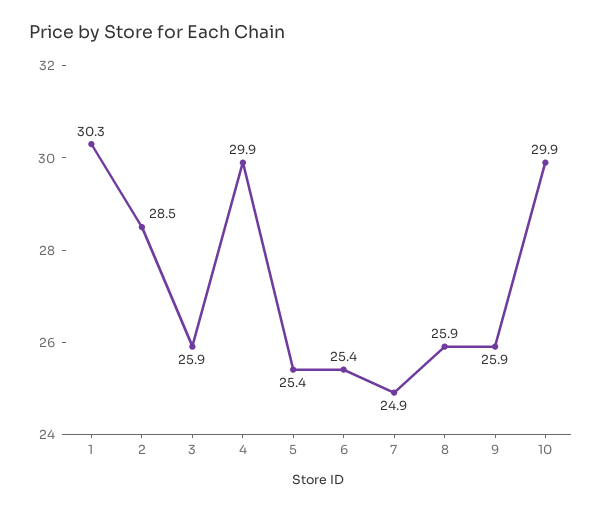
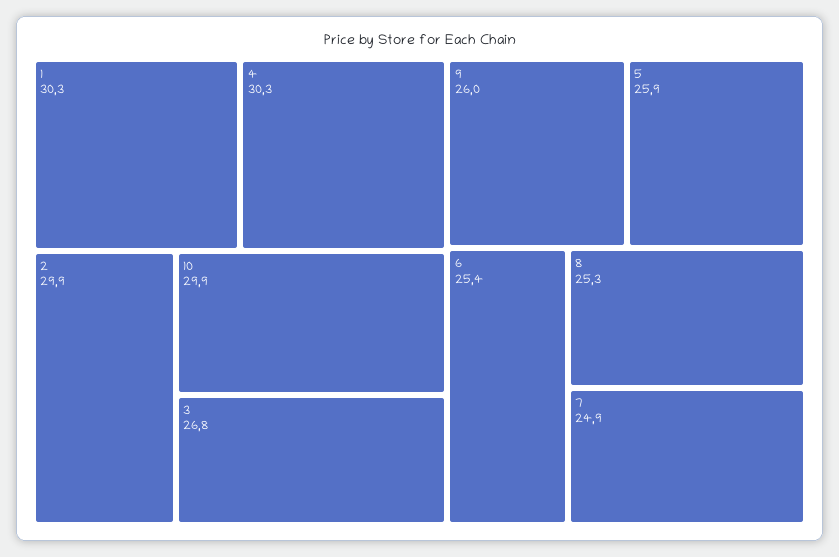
2: 28.5 -> 29.9
3: 25.9 -> 26.8
4: 29.9 -> 30.3
5: 25.4 -> 25.9
8: 25.9 -> 25.3
9: 25.9 -> 26

